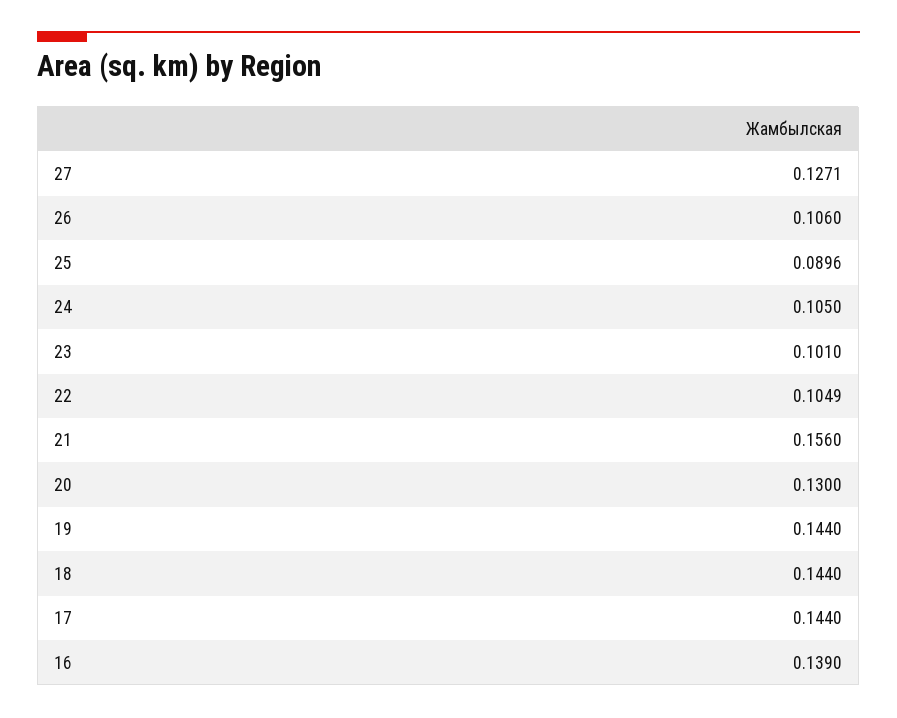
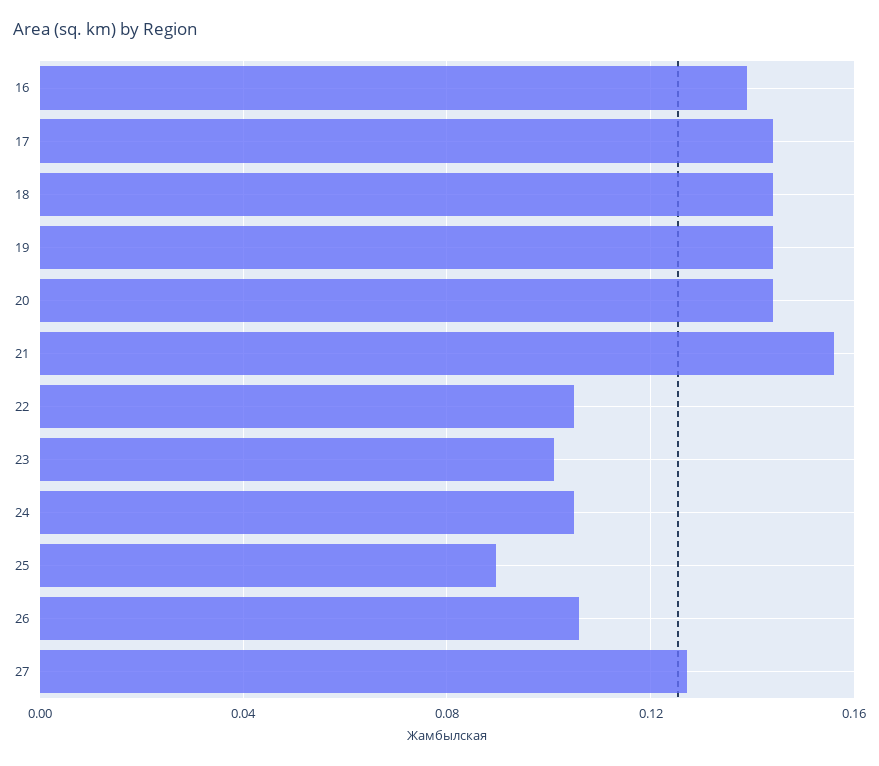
20: 0.13 -> 0.145

